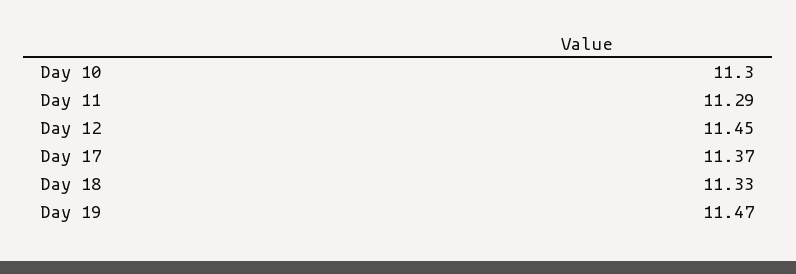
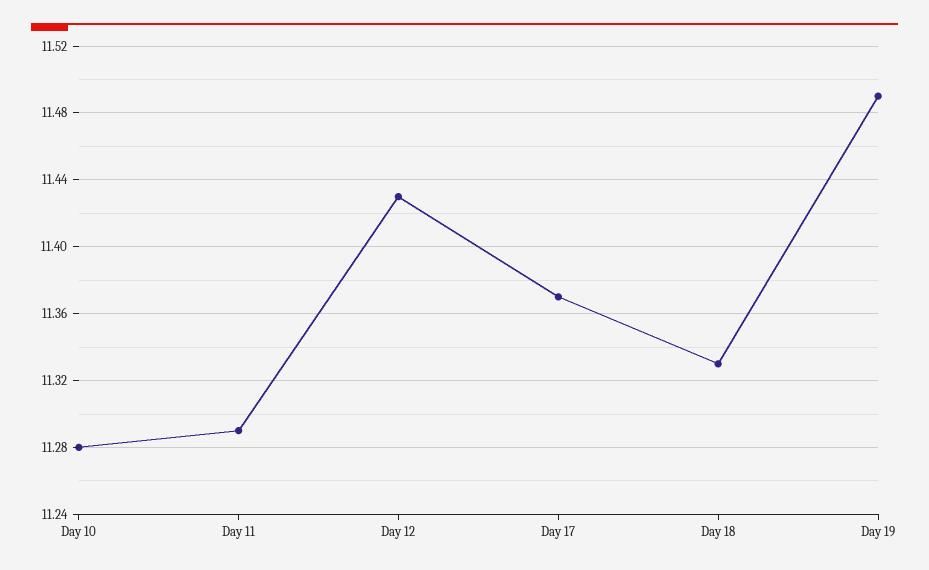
Day 10: 11.3 -> 11.28
Day 12: 11.45 -> 11.43
Day 19: 11.47 -> 11.49

